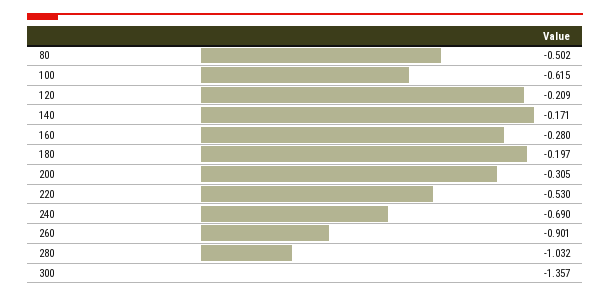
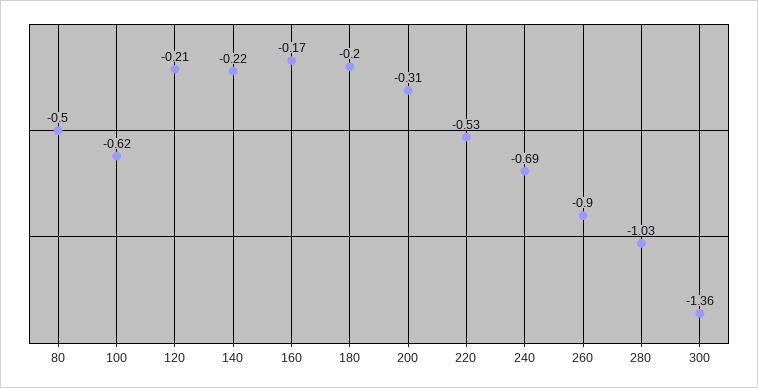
140: -0.171 -> -0.22
160: -0.28 -> -0.17

